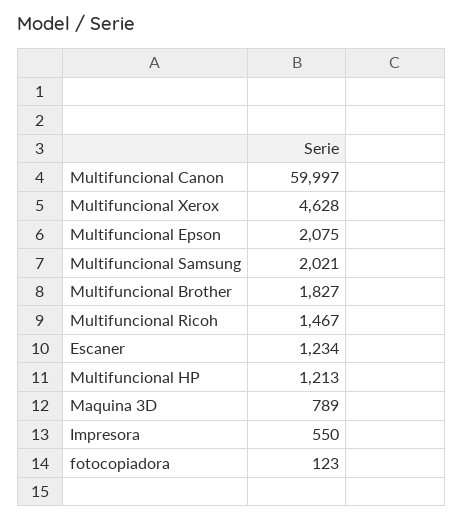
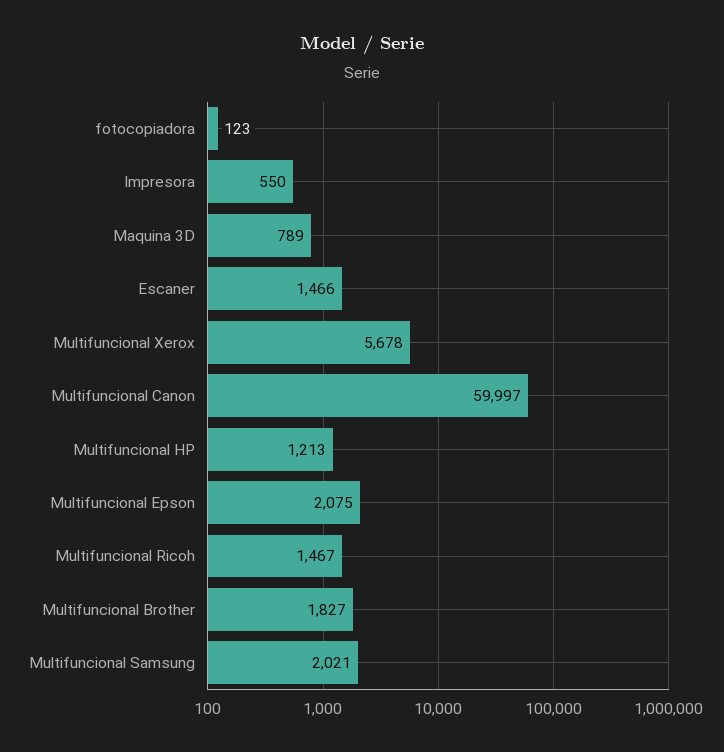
Multifuncional Xerox: 4628 -> 5678
Escaner: 1234 -> 1466

